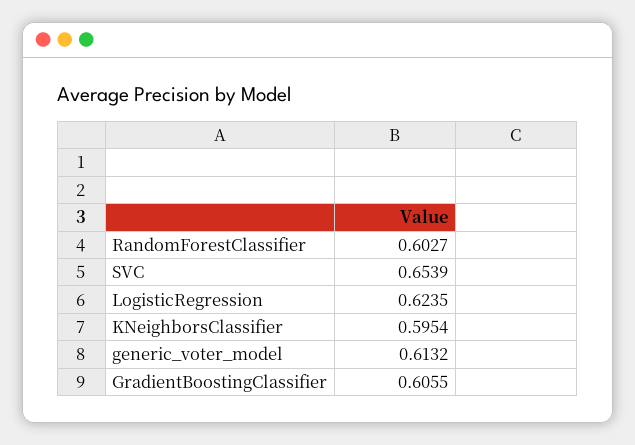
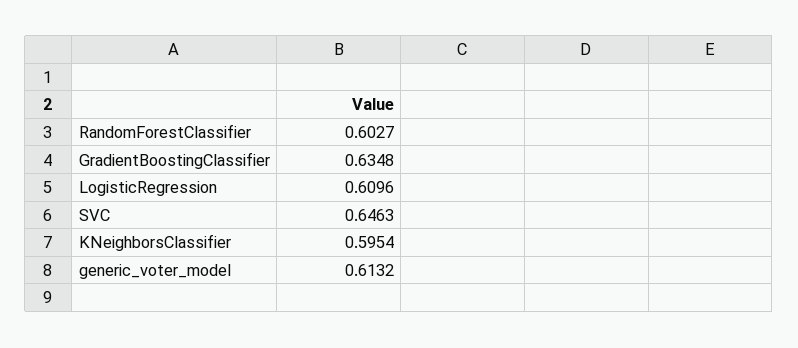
SVC: 0.6539 -> 0.6463
LogisticRegression: 0.6235 -> 0.6096
GradientBoostingClassifier: 0.6055 -> 0.6348

